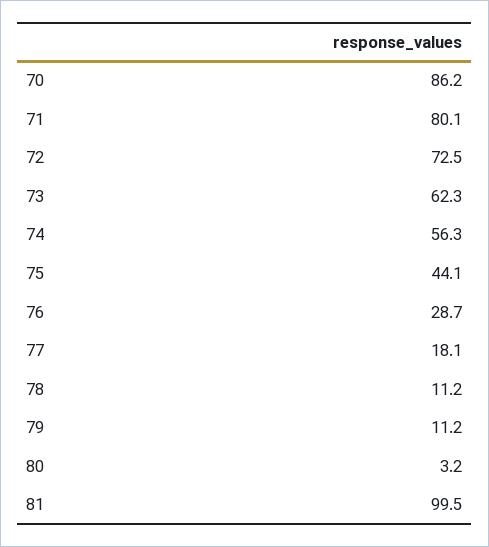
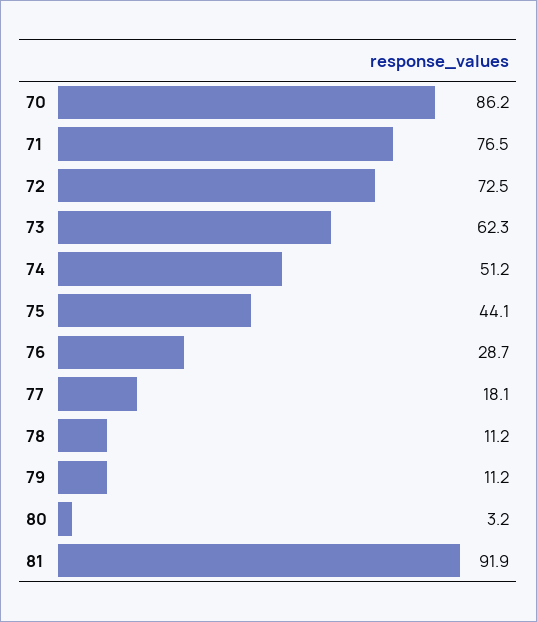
71: 80.1 -> 76.5
74: 56.3 -> 51.2
81: 99.5 -> 91.9

